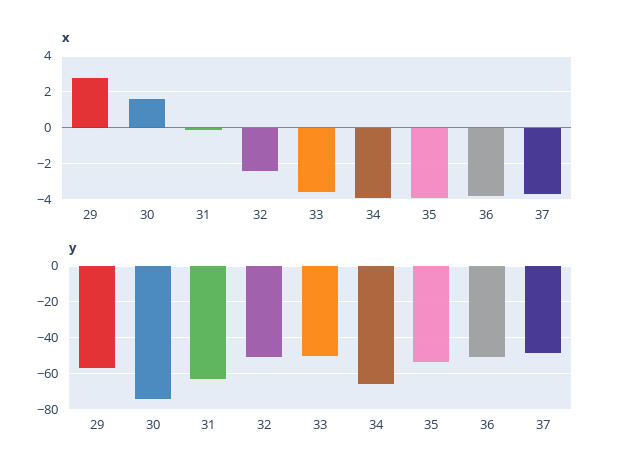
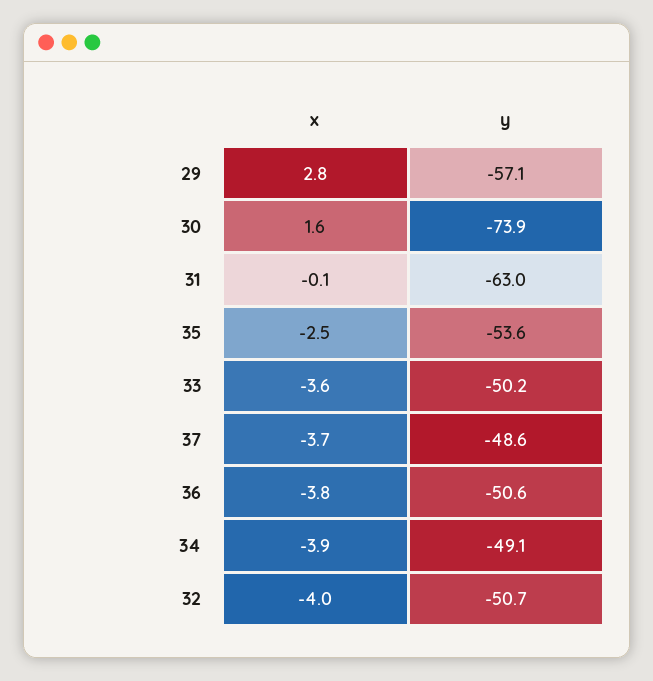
x, 32: -2.5 -> -4
x, 35: -4 -> -2.5
y, 34: -65 -> -49.1

